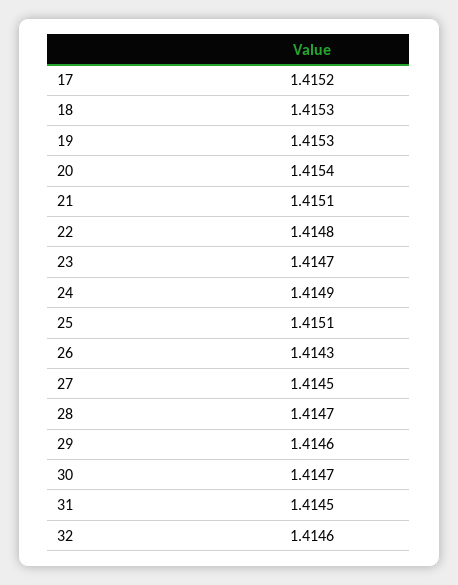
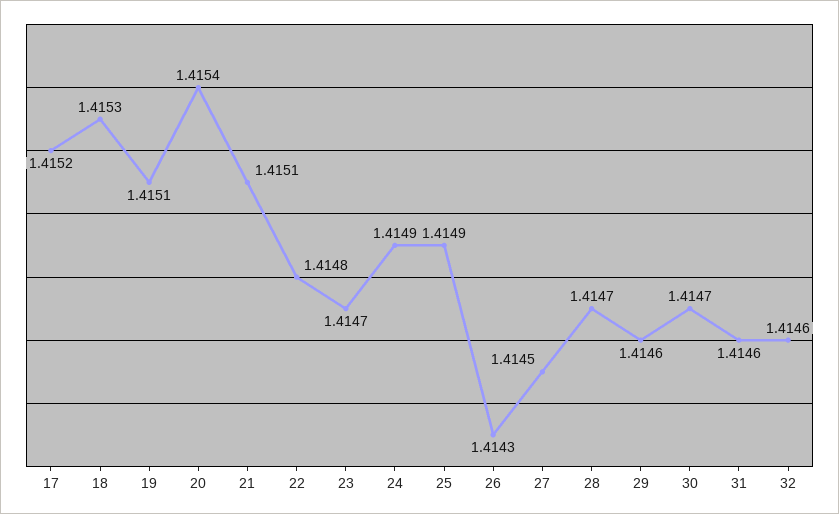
19: 1.4153 -> 1.4151
25: 1.4151 -> 1.4149
31: 1.4145 -> 1.4146

